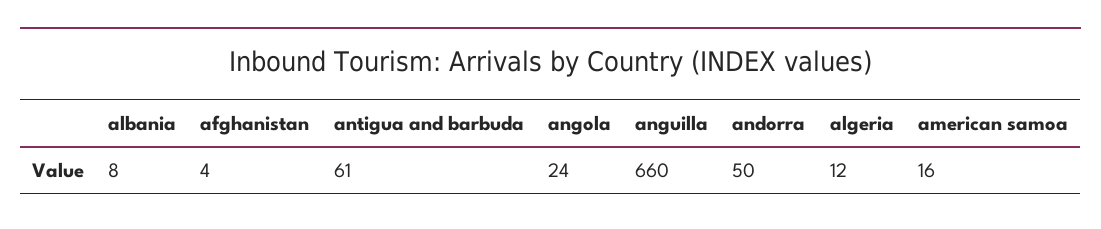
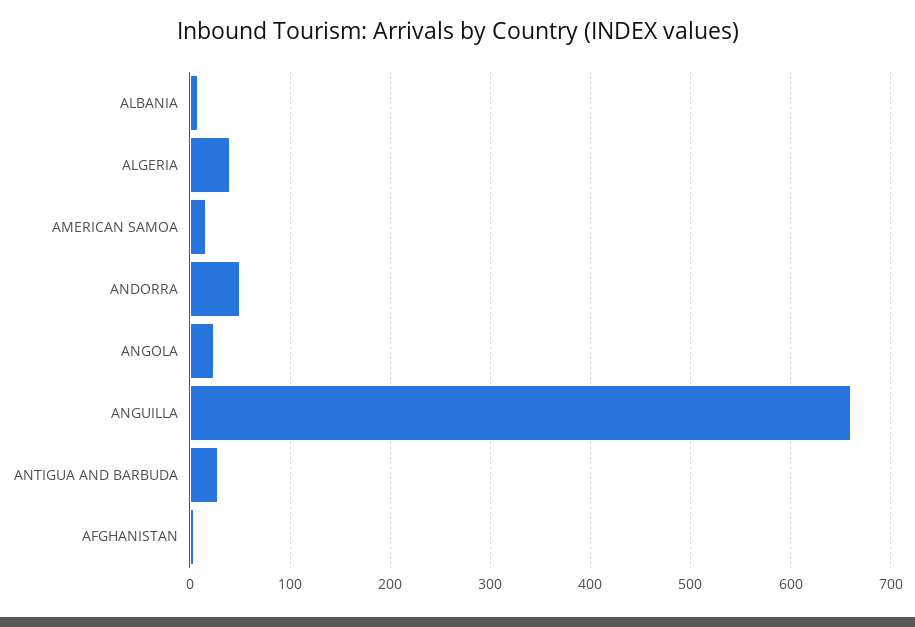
antigua and barbuda: 61 -> 30
algeria: 12 -> 40

